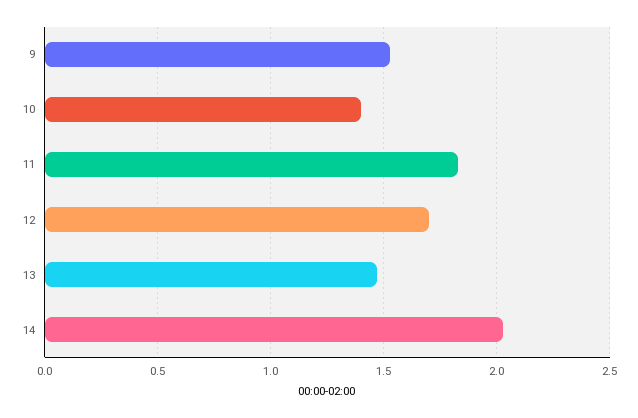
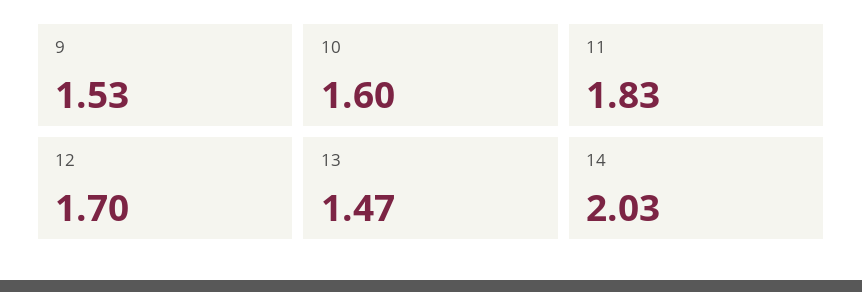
10: 1.4 -> 1.6

